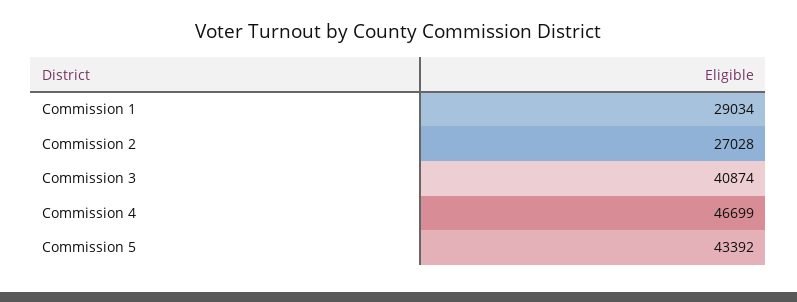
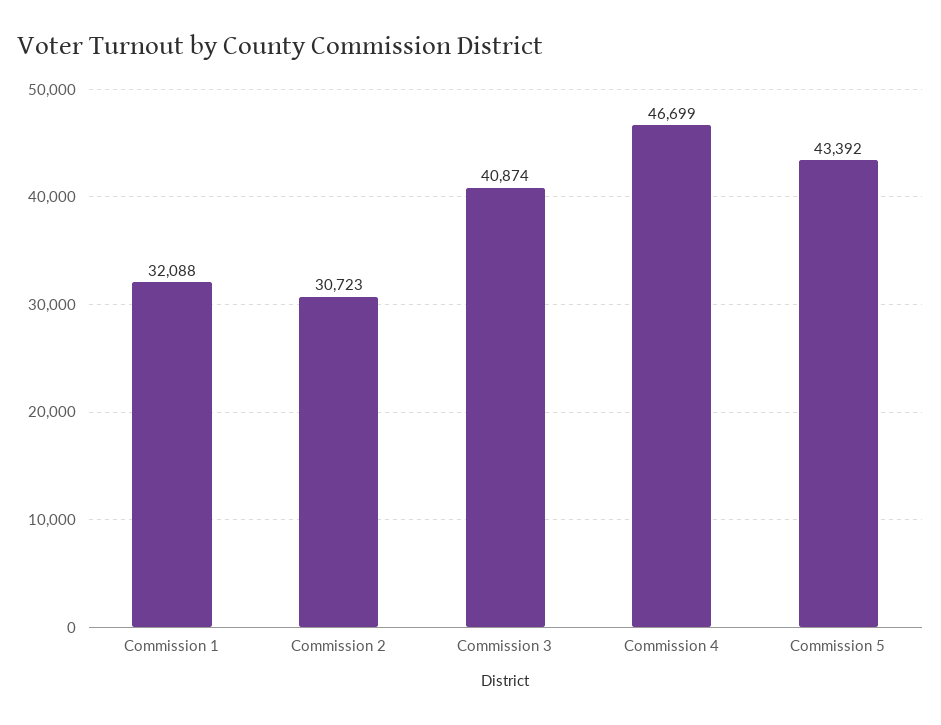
Commission 1: 29034 -> 32088
Commission 2: 27028 -> 30723

